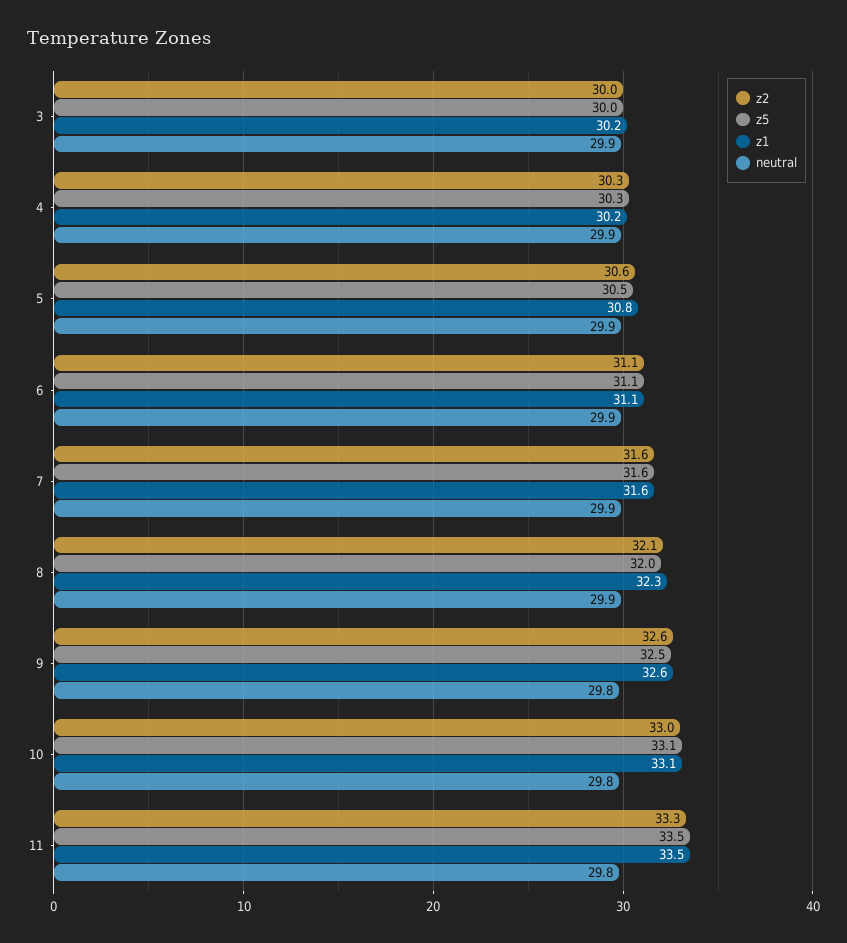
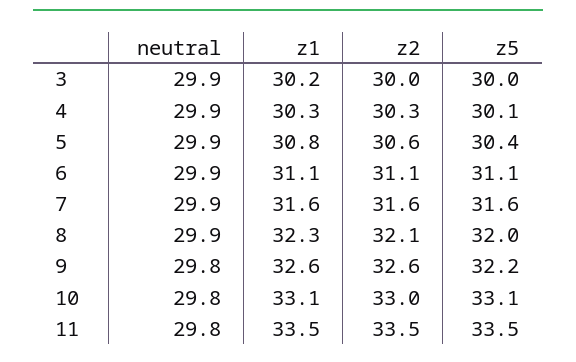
z5, 4: 30.3 -> 30.1
z1, 4: 30.2 -> 30.3
z5, 5: 30.5 -> 30.4
z5, 9: 32.5 -> 32.2
z2, 11: 33.3 -> 33.5

